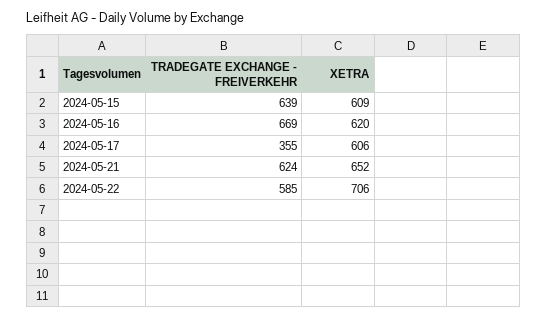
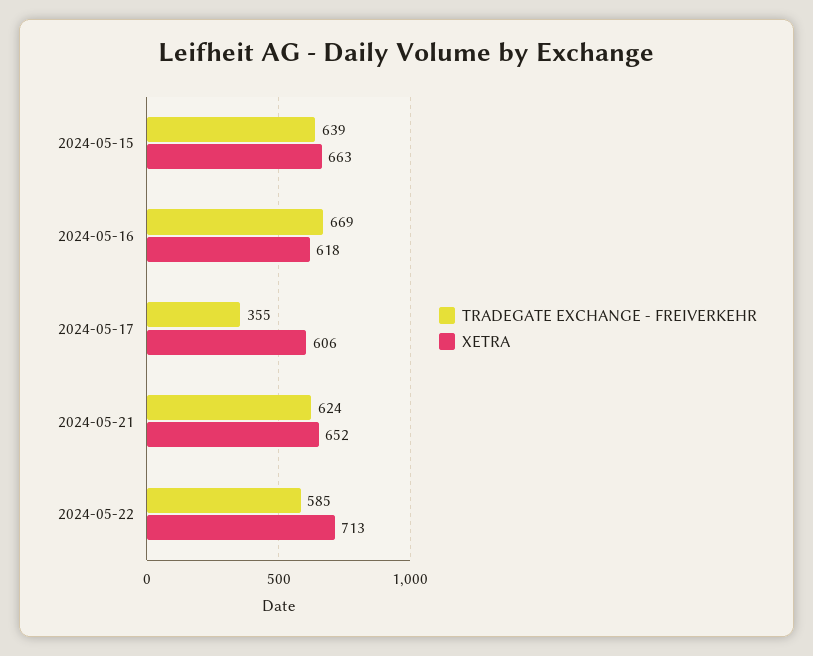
XETRA, 2024-05-15: 609 -> 663
XETRA, 2024-05-16: 620 -> 618
XETRA, 2024-05-22: 706 -> 713

